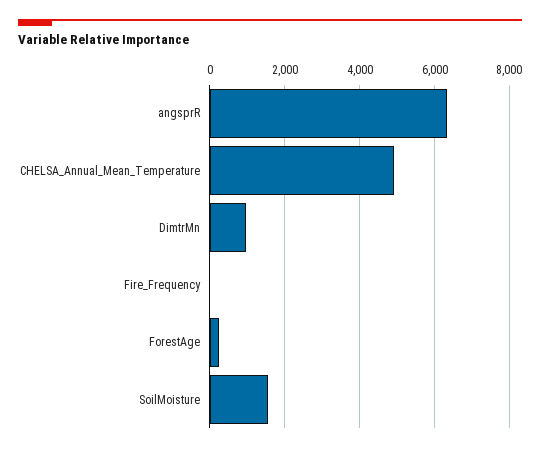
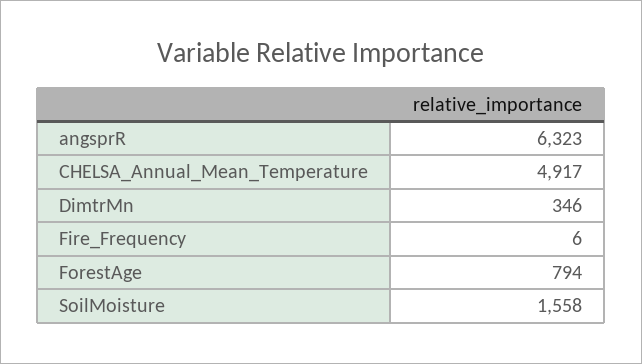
DimtrMn: 1000 -> 346
ForestAge: 200 -> 794

